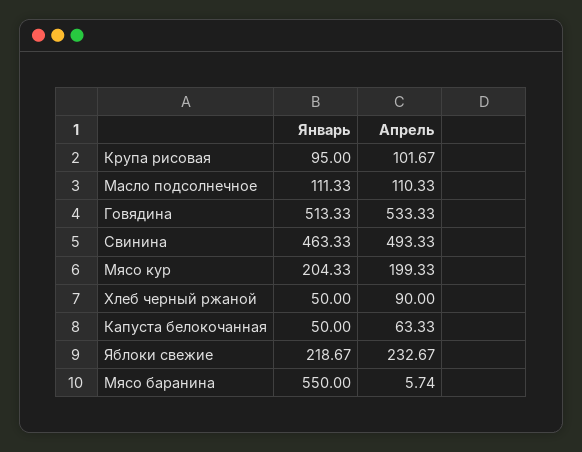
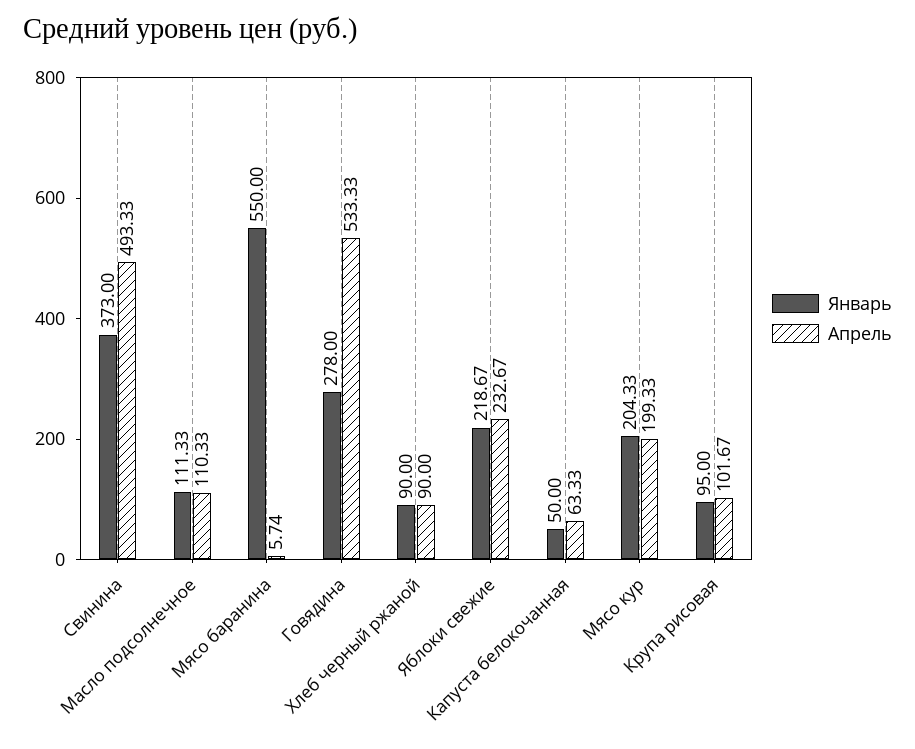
Январь, Говядина: 513.33 -> 278
Январь, Свинина: 463.33 -> 373
Январь, Хлеб черный ржаной: 50 -> 90

